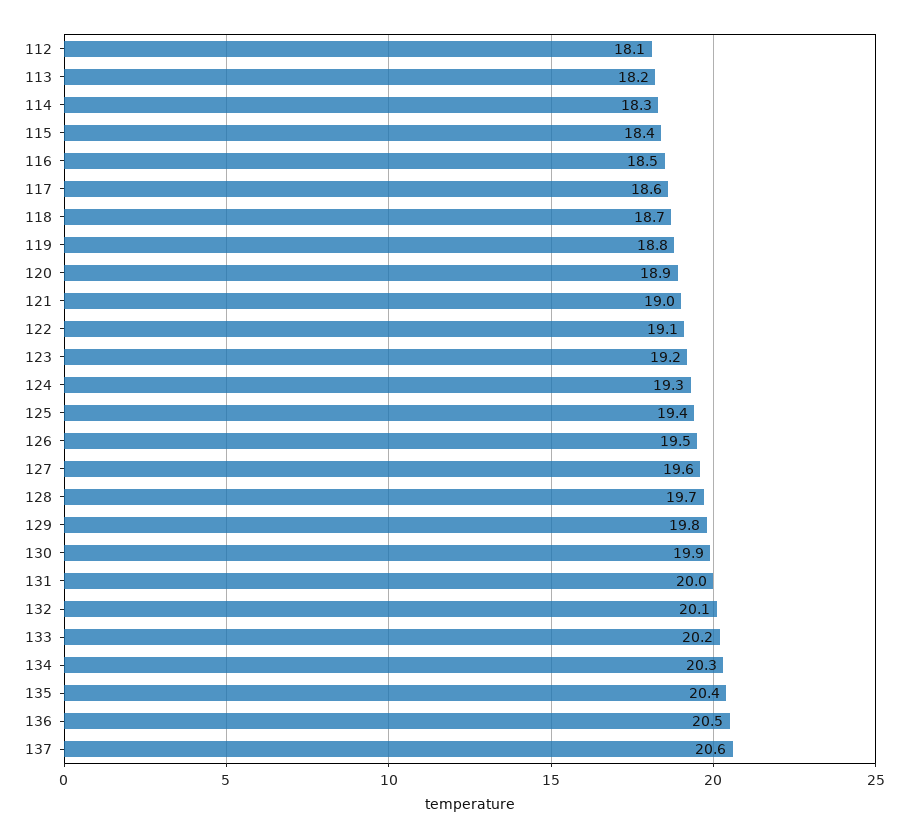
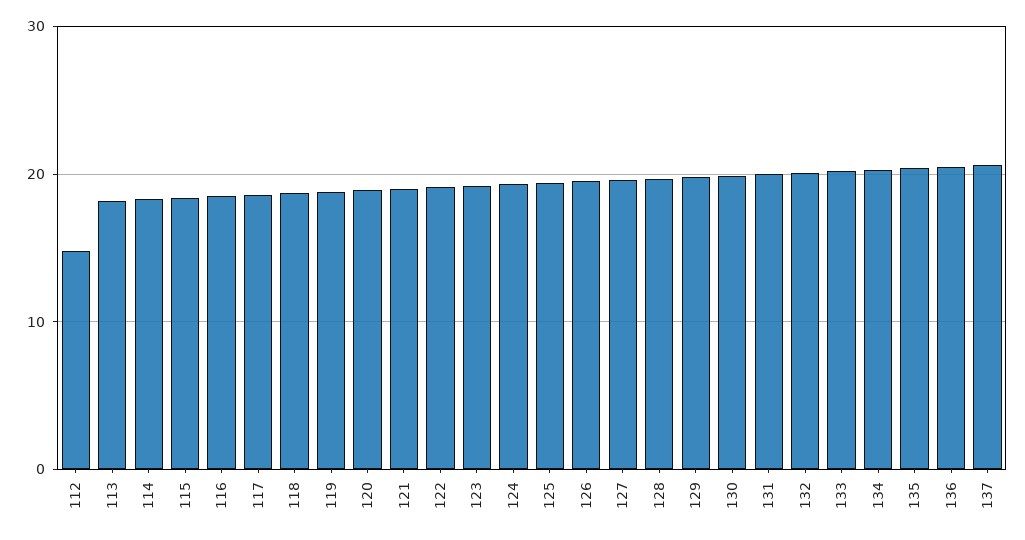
112: 18.1 -> 15

